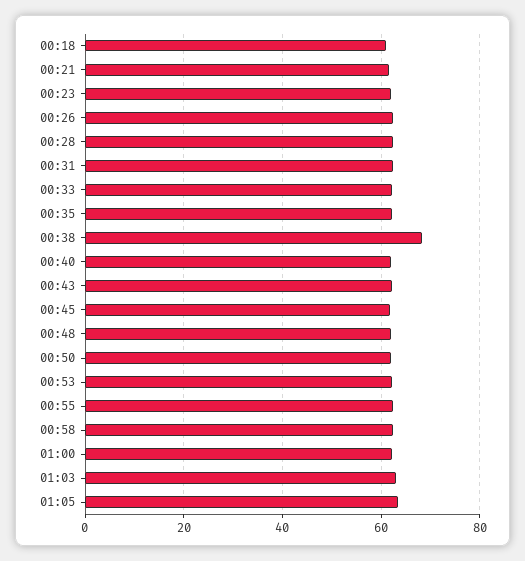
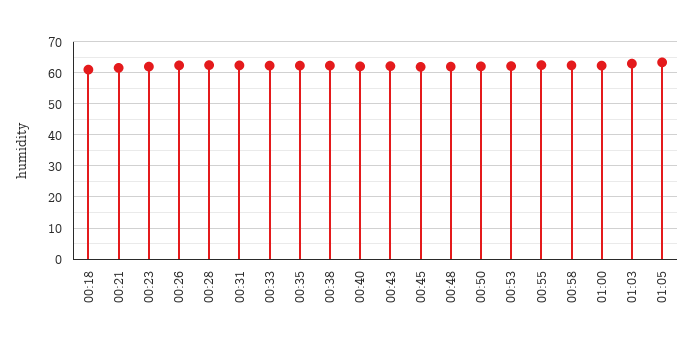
00:38: 68 -> 62

